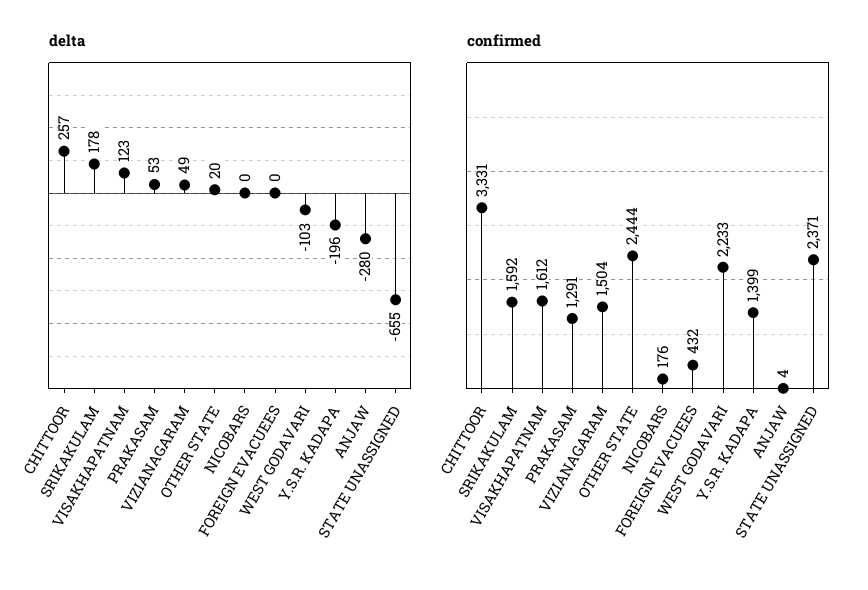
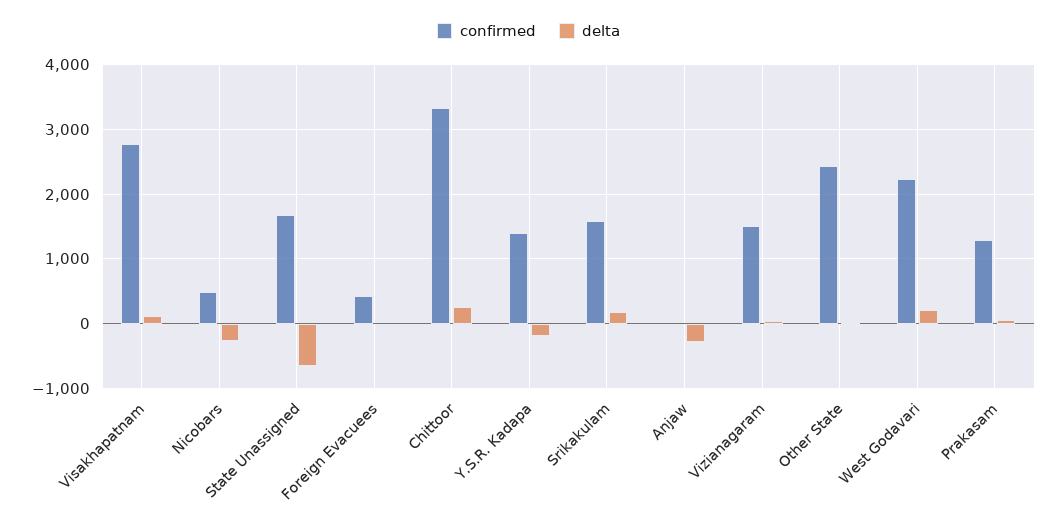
delta, NICOBARS: 0 -> -300
delta, WEST GODAVARI: -103 -> 200
confirmed, VISAKHAPATNAM: 1612 -> 2800
confirmed, NICOBARS: 176 -> 500
confirmed, STATE UNASSIGNED: 2371 -> 1700

